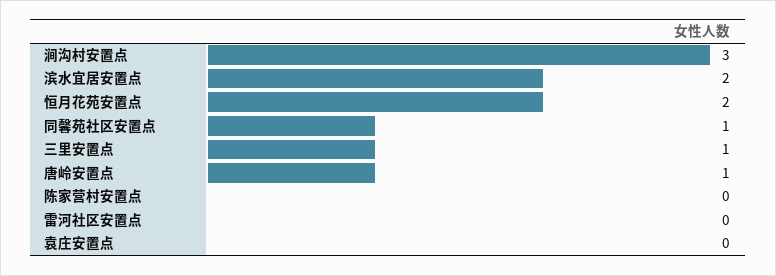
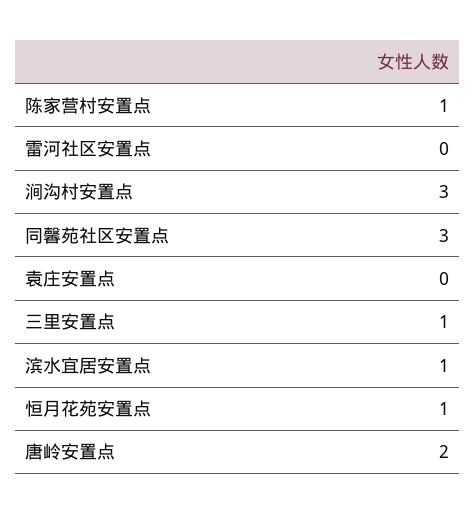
滨水宜居安置点: 2 -> 1
恒月花苑安置点: 2 -> 1
同馨苑社区安置点: 1 -> 3
唐岭安置点: 1 -> 2
陈家营村安置点: 0 -> 1

